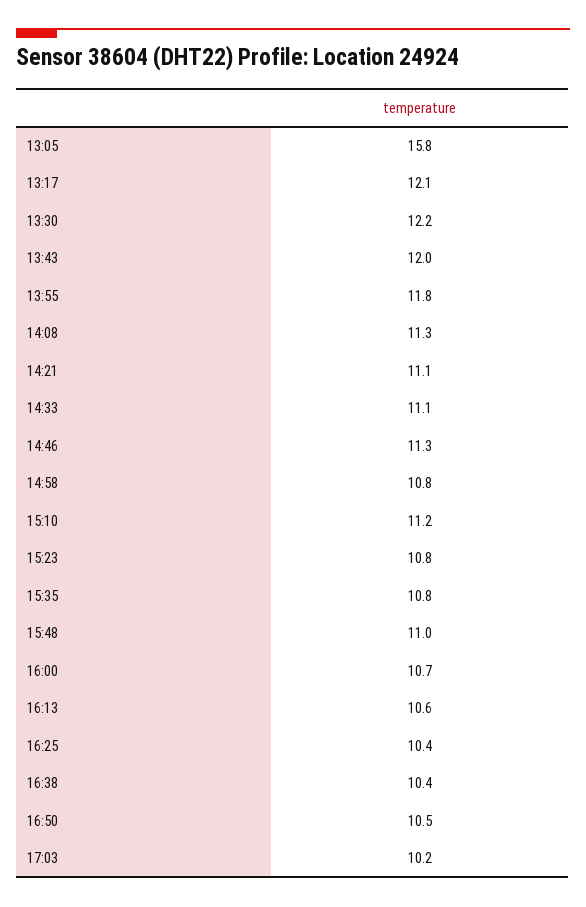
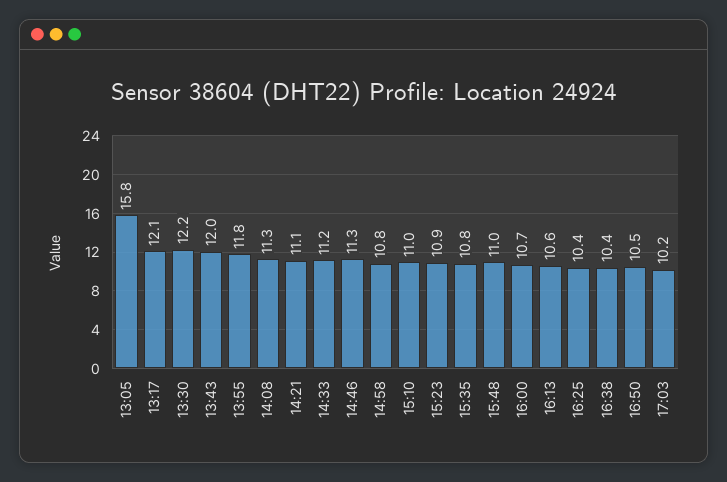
14:33: 11.1 -> 11.2
15:10: 11.2 -> 11
15:23: 10.8 -> 10.9

